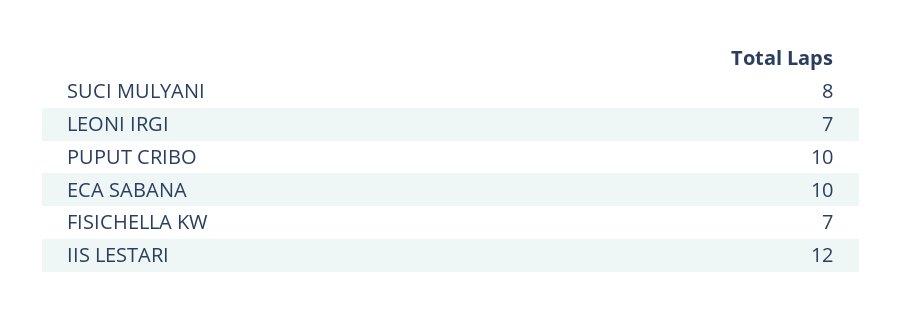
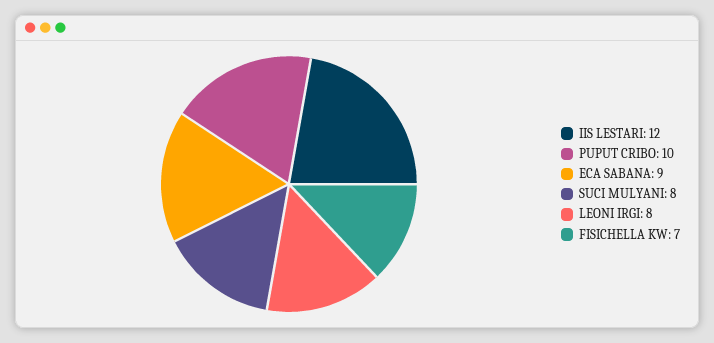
LEONI IRGI: 7 -> 8
ECA SABANA: 10 -> 9

